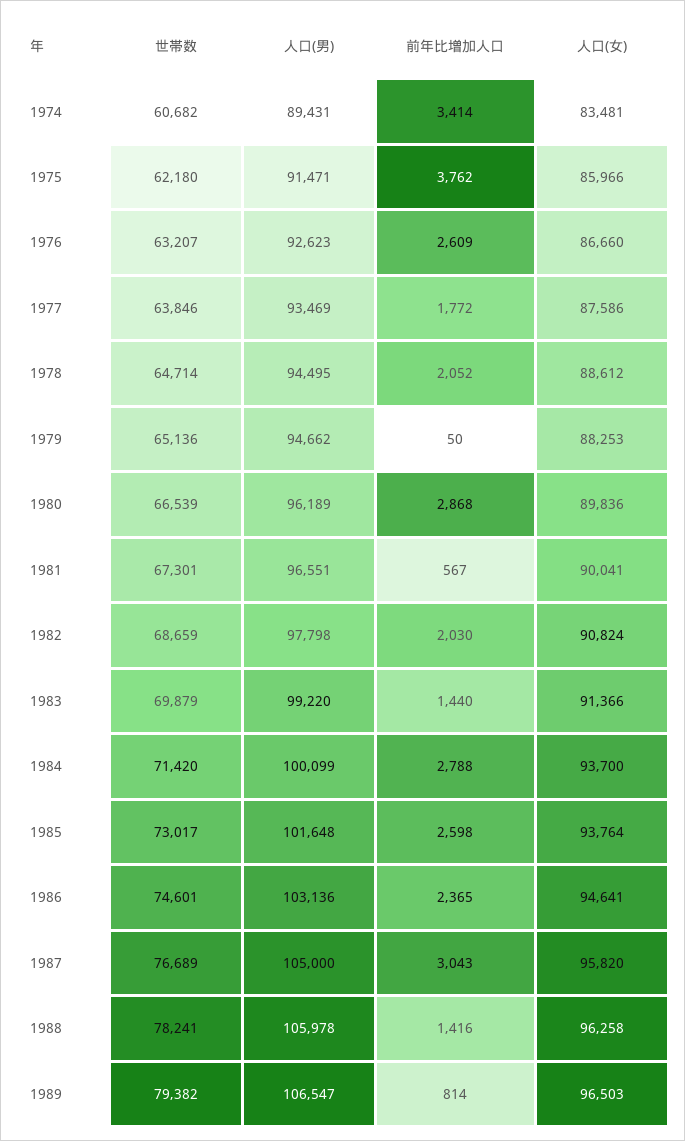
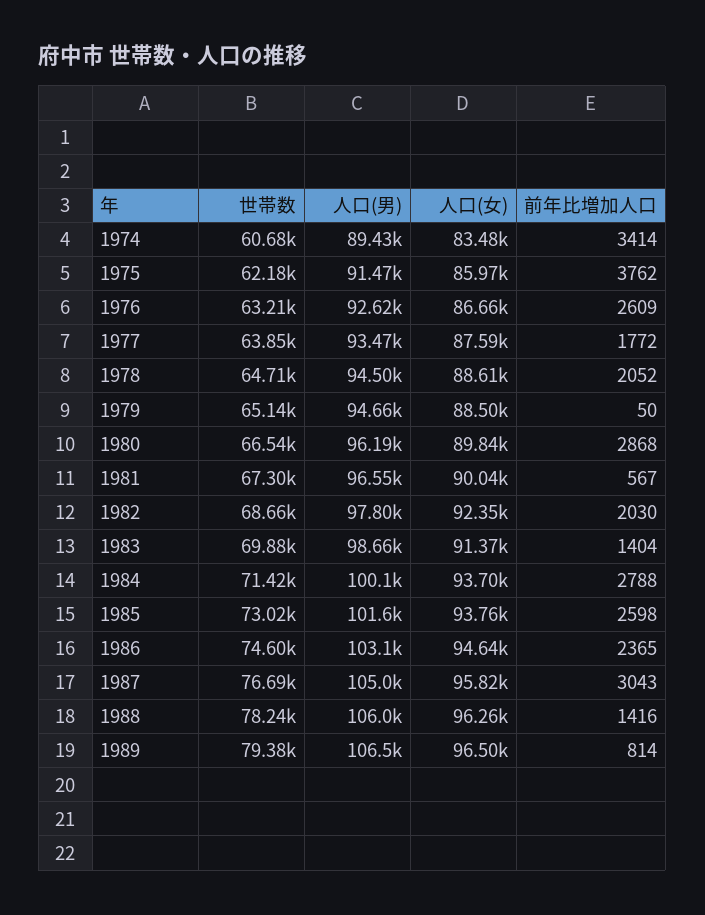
人口(女), 1979: 88253 -> 88500
人口(女), 1982: 90824 -> 92350
人口(男), 1983: 99220 -> 98660
前年比増加人口, 1983: 1440 -> 1404

